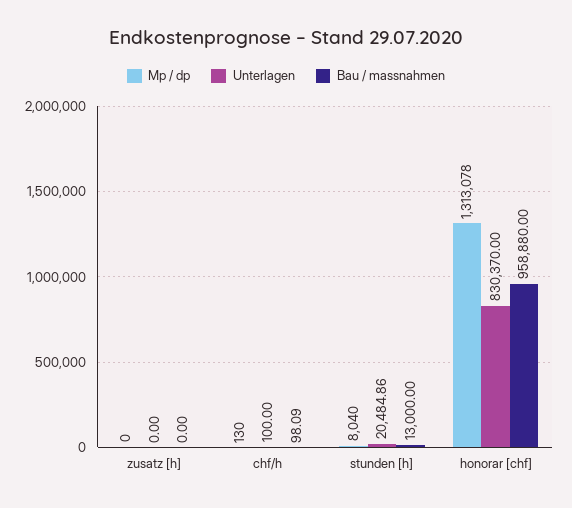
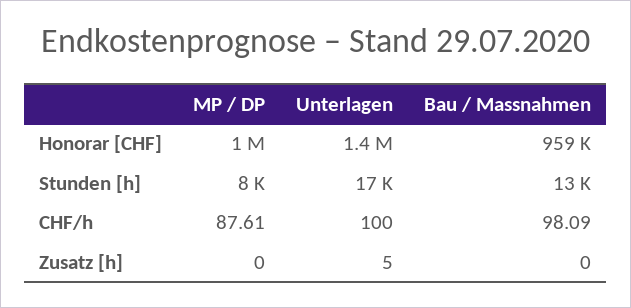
Unterlagen, zusatz [h]: 0 -> 5
Mp / dp, chf/h: 130 -> 87.61
Unterlagen, stunden [h]: 20484.86 -> 17000
Mp / dp, honorar [chf]: 1313078 -> 1000000
Unterlagen, honorar [chf]: 830370 -> 1400000

